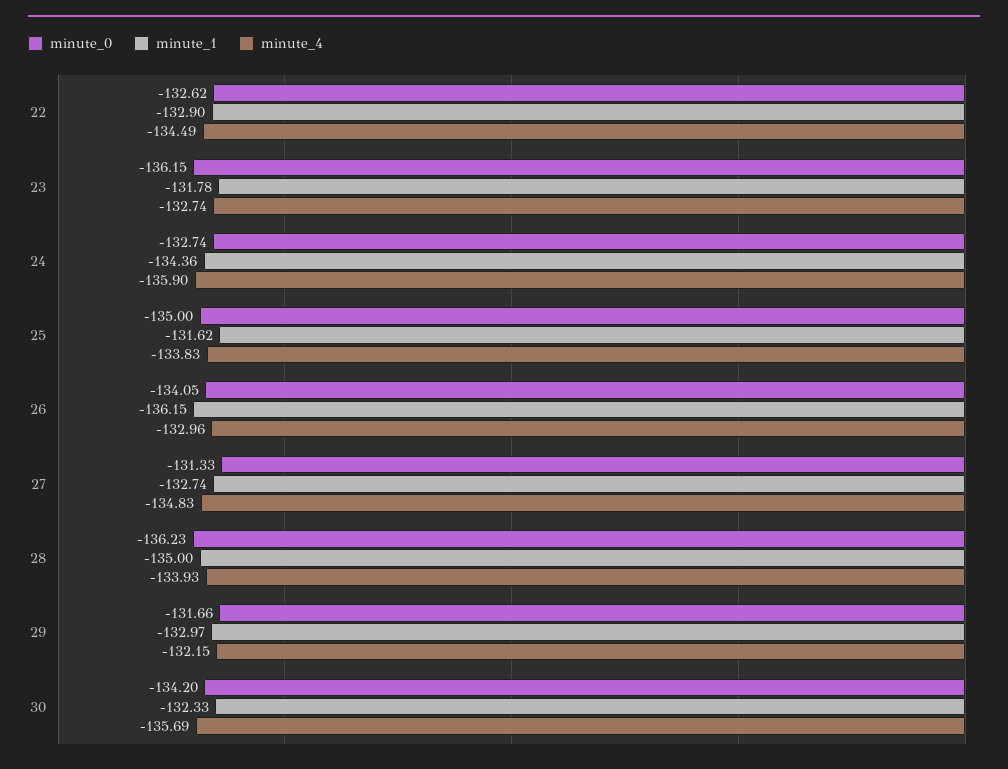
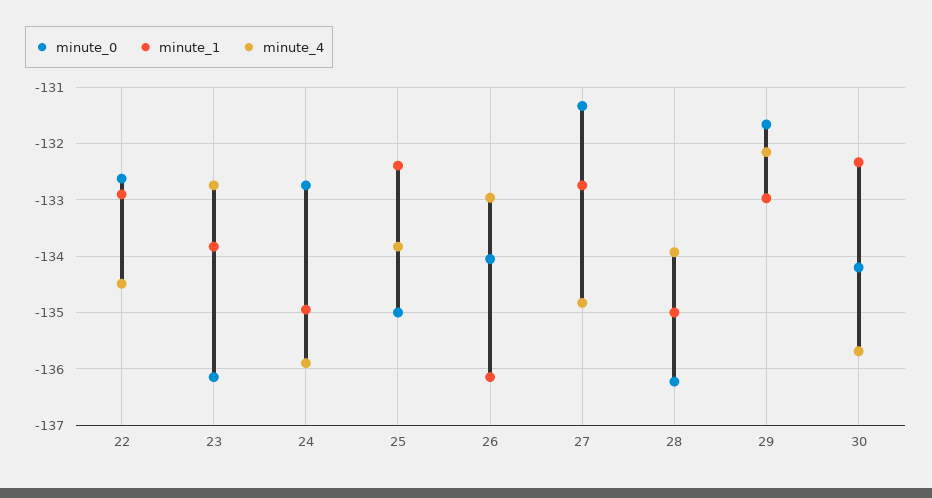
minute_1, 23: -131.78 -> -133.8
minute_1, 24: -134.36 -> -135
minute_1, 25: -131.62 -> -132.4

